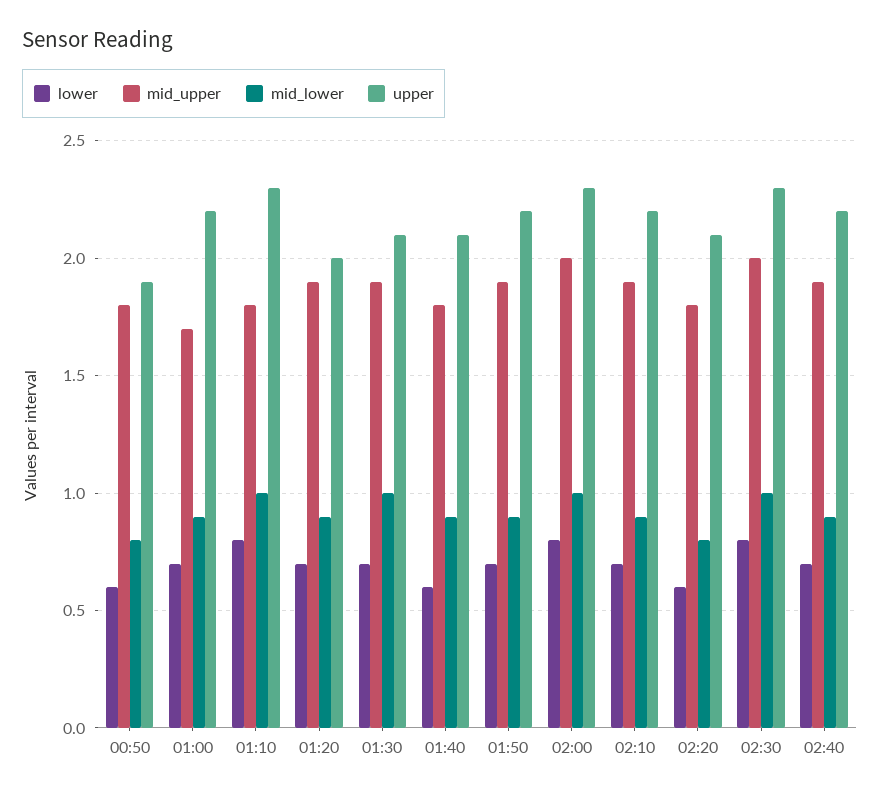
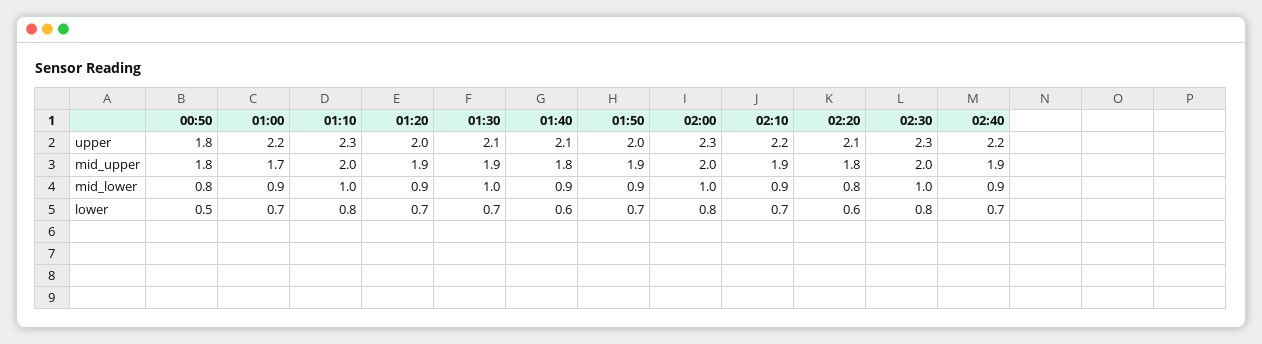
lower, 00:50: 0.6 -> 0.5
upper, 00:50: 1.9 -> 1.8
mid_upper, 01:10: 1.8 -> 2
upper, 01:50: 2.2 -> 2

